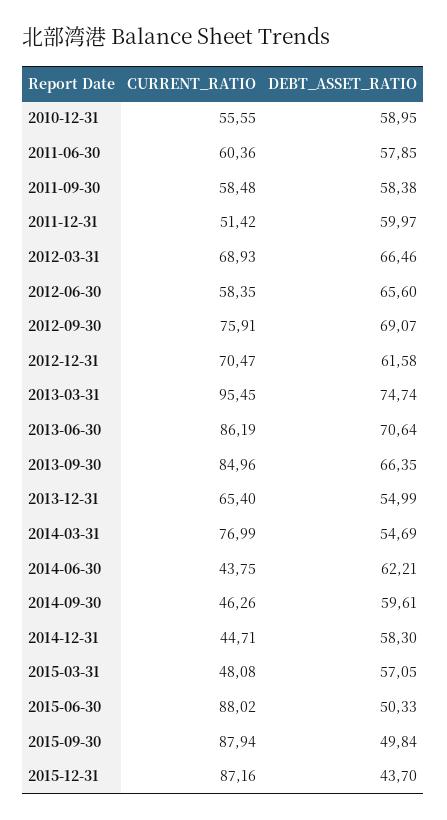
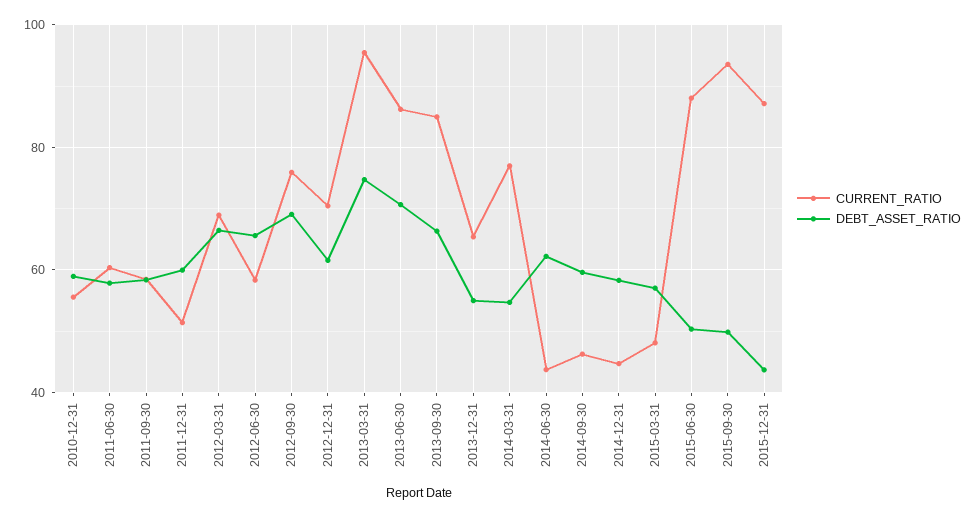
CURRENT_RATIO, 2015-09-30: 87.94 -> 94

